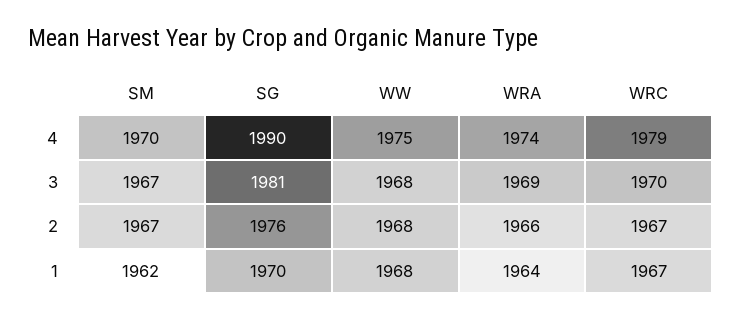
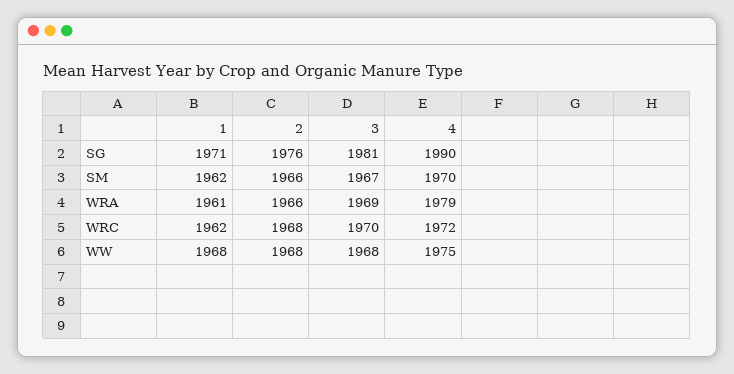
WRA, 4: 1974 -> 1979
WRC, 4: 1979 -> 1972
SM, 2: 1967 -> 1966
WRC, 2: 1967 -> 1968
SG, 1: 1970 -> 1971
WRA, 1: 1964 -> 1961
WRC, 1: 1967 -> 1962

